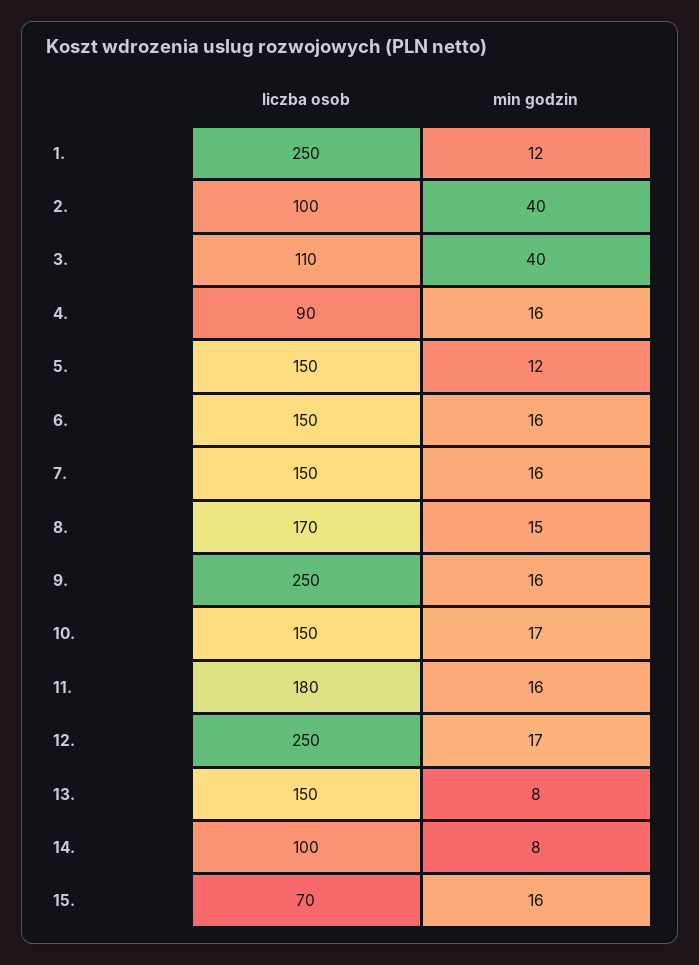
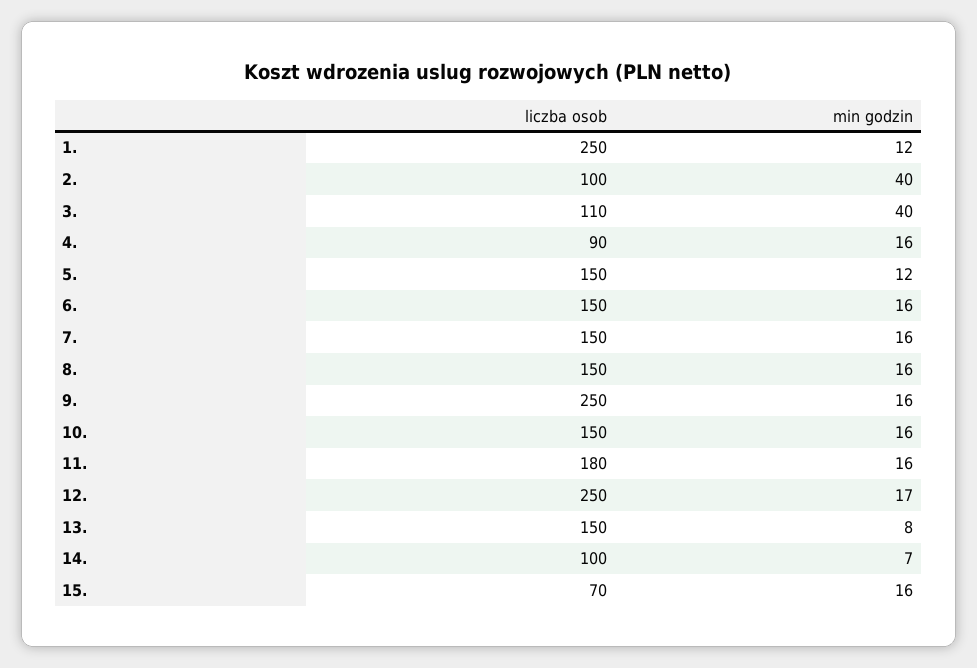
liczba osob, 8.: 170 -> 150
min godzin, 8.: 15 -> 16
min godzin, 10.: 17 -> 16
min godzin, 14.: 8 -> 7

